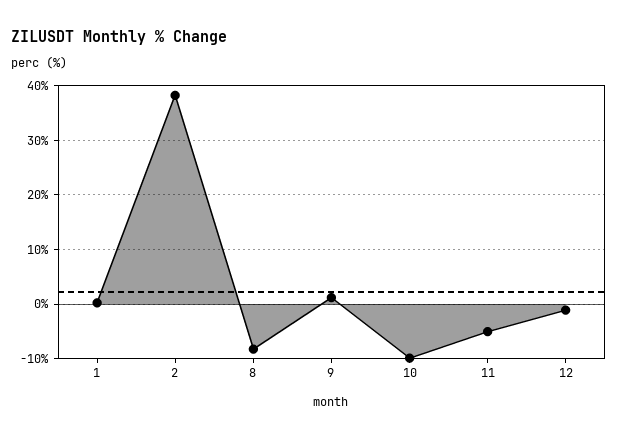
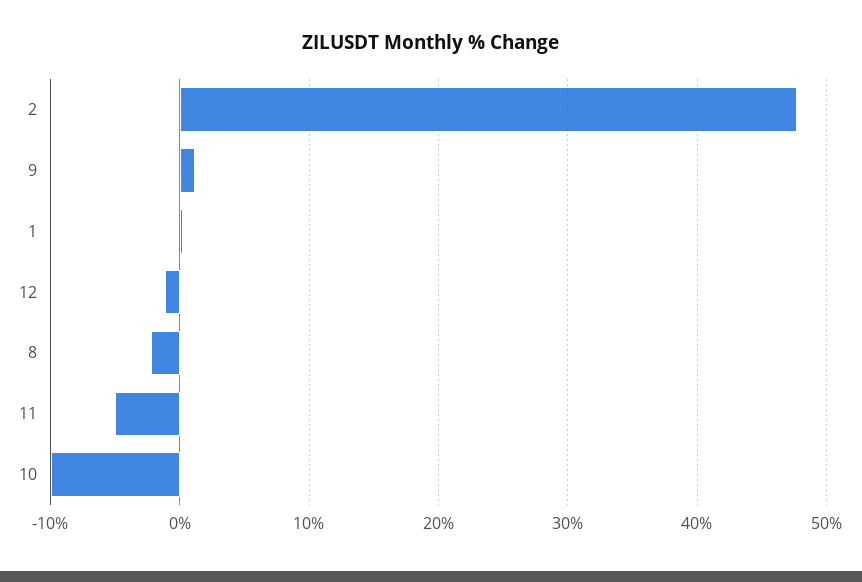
2: 38 -> 48
8: -8 -> -2

